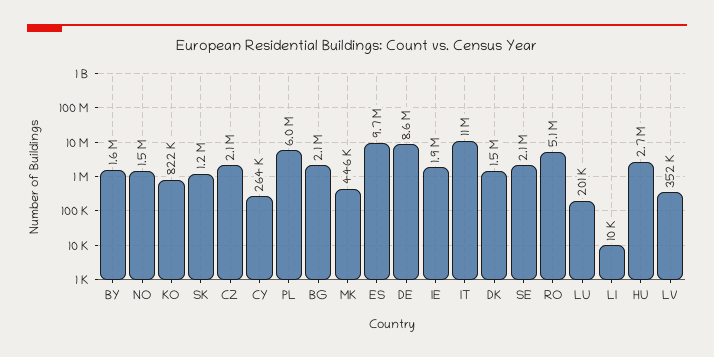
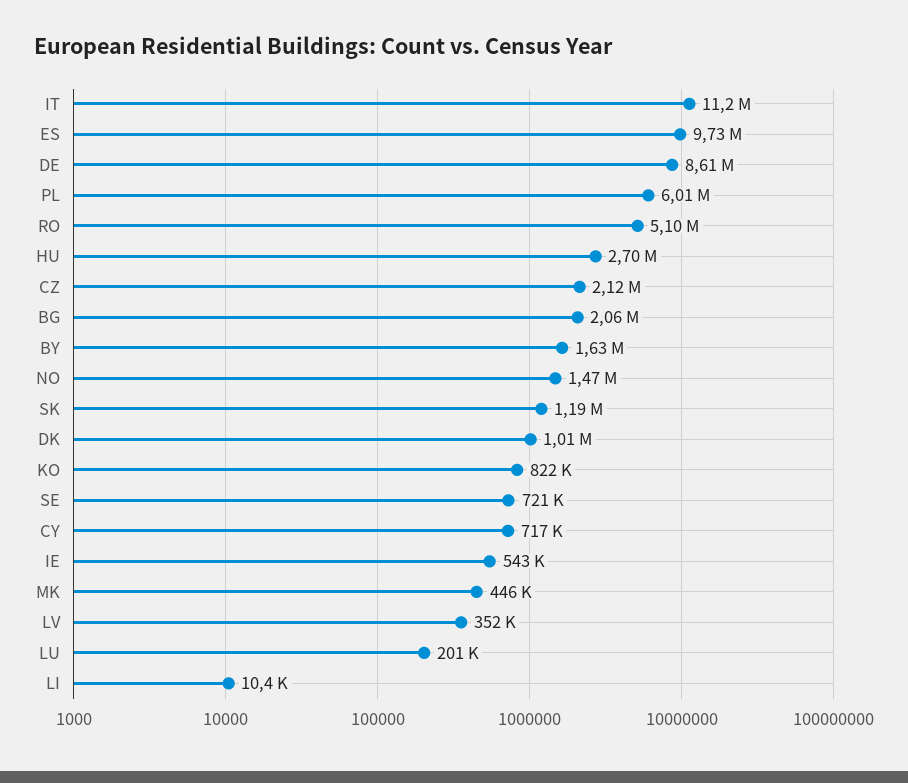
CY: 264000 -> 717000
IE: 1900000 -> 543000
DK: 1500000 -> 1010000
SE: 2100000 -> 721000

